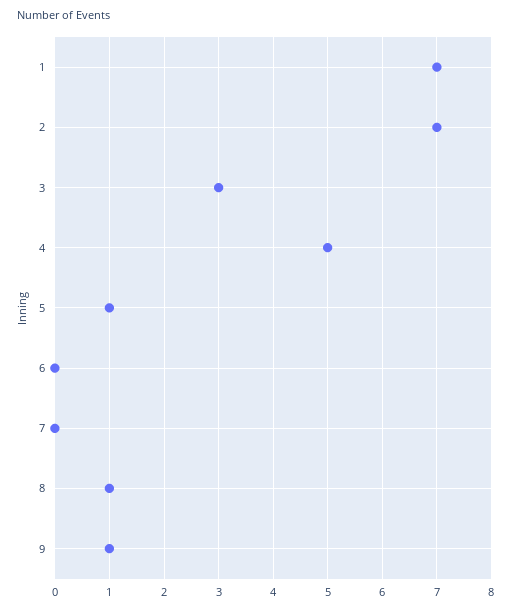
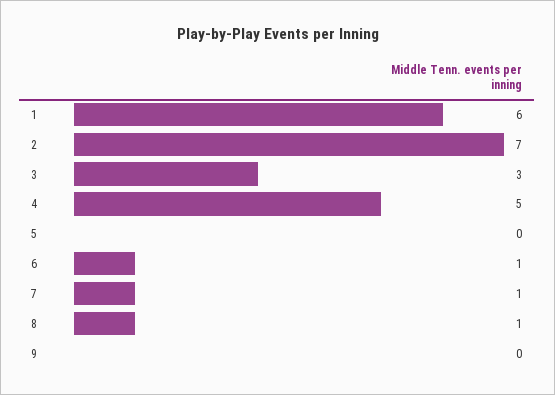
1: 7 -> 6
5: 1 -> 0
6: 0 -> 1
7: 0 -> 1
9: 1 -> 0

